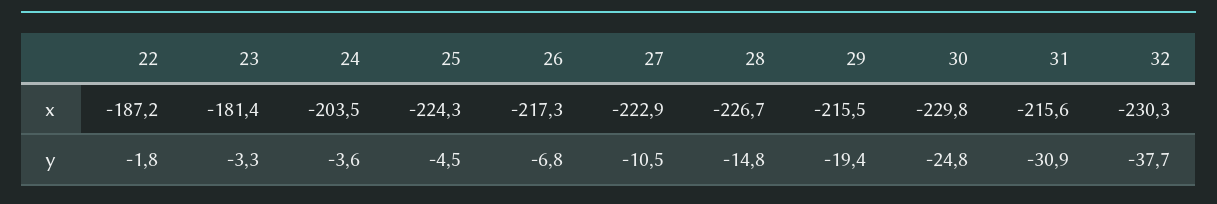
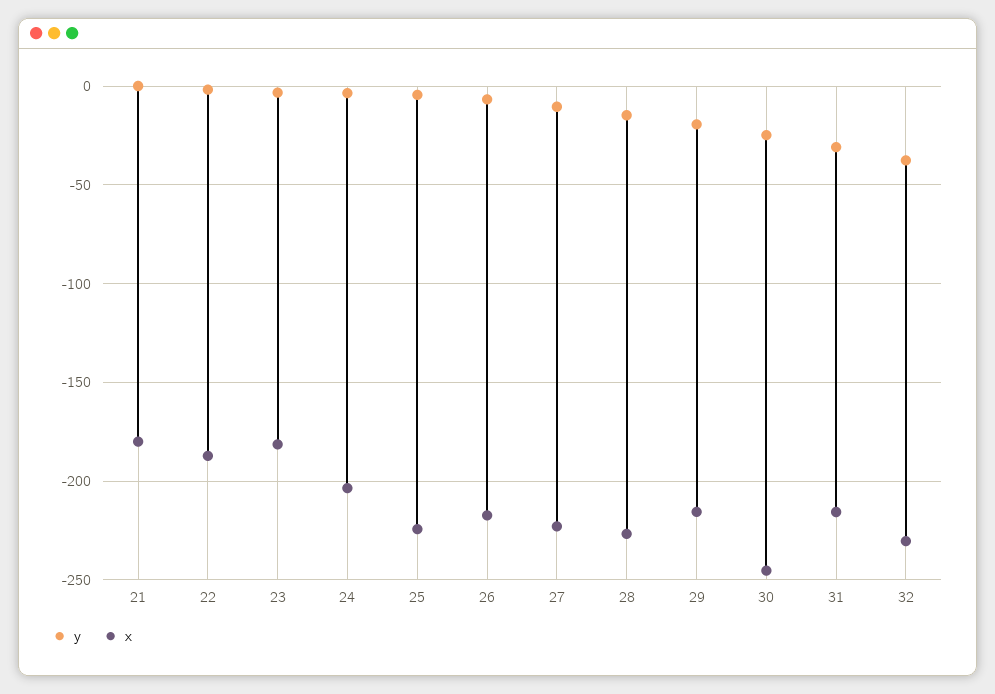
x, 30: -229.8 -> -245
y, 21: none -> 0
x, 21: none -> -180

